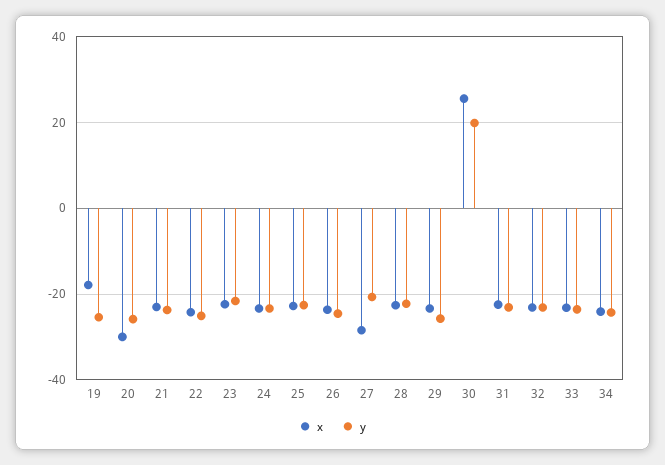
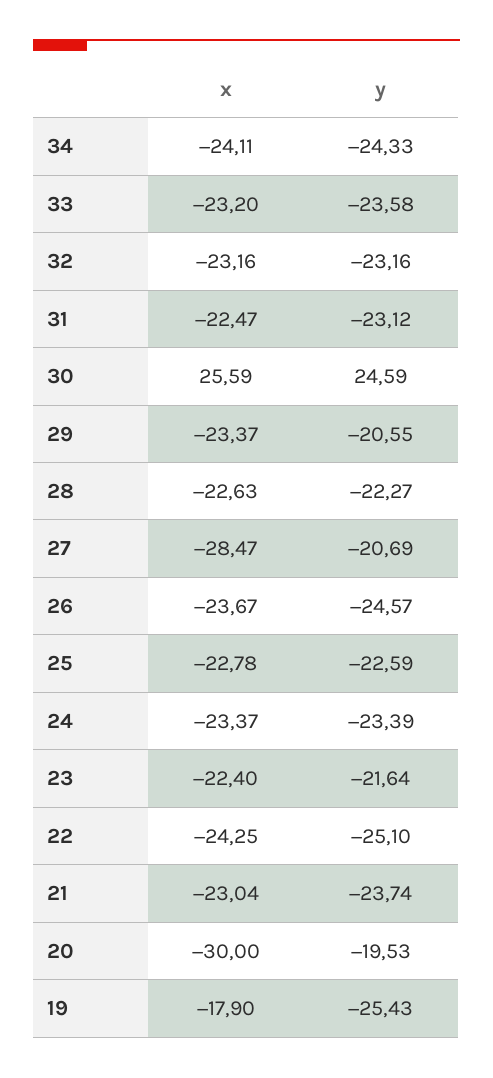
y, 20: -26 -> -19.53
y, 29: -26 -> -20.55
y, 30: 20 -> 24.59

